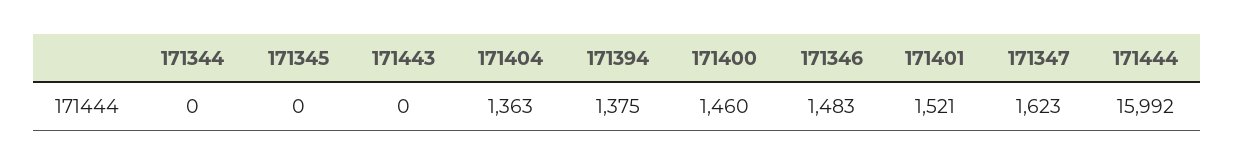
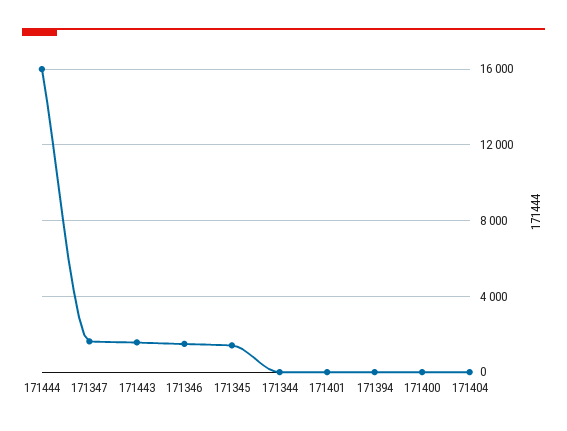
171345: 0 -> 1500
171443: 0 -> 1500
171404: 1363 -> 0
171394: 1375 -> 0
171400: 1460 -> 0
171401: 1521 -> 0

